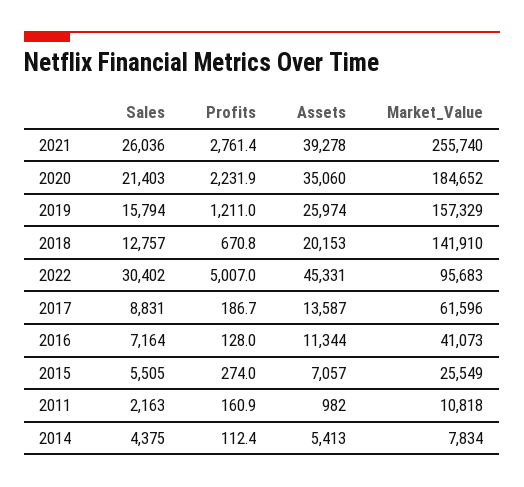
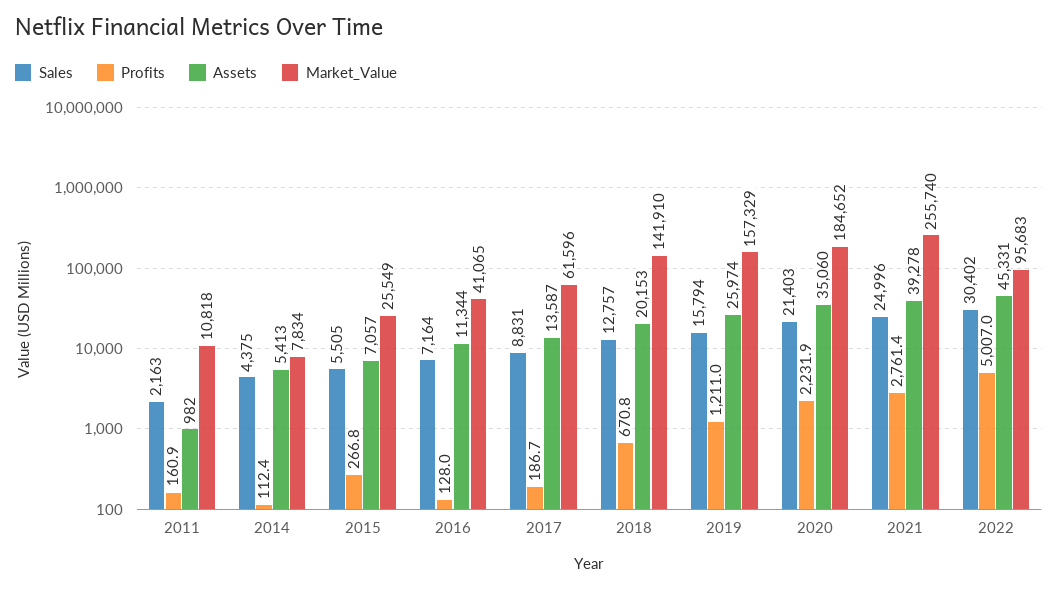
Sales, 2021: 26036 -> 24996
Market_Value, 2016: 41073 -> 41065
Profits, 2015: 274 -> 266.8

